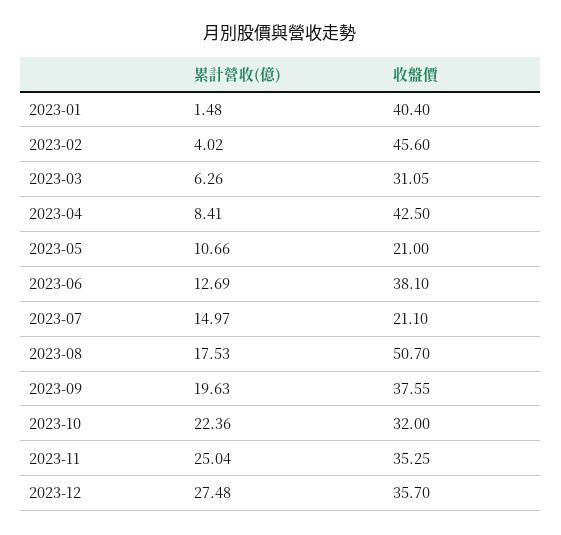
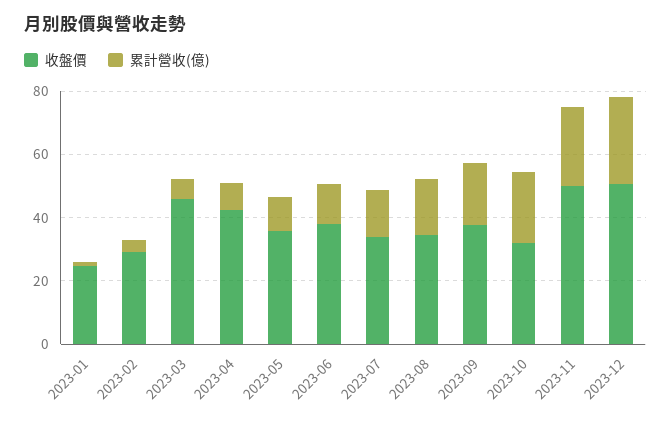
收盤價, 2023-01: 40.4 -> 25
收盤價, 2023-02: 45.6 -> 30
收盤價, 2023-03: 31.05 -> 45
收盤價, 2023-05: 21 -> 35
收盤價, 2023-07: 21.1 -> 35
收盤價, 2023-08: 50.7 -> 35
收盤價, 2023-11: 35.25 -> 50
收盤價, 2023-12: 35.7 -> 50

